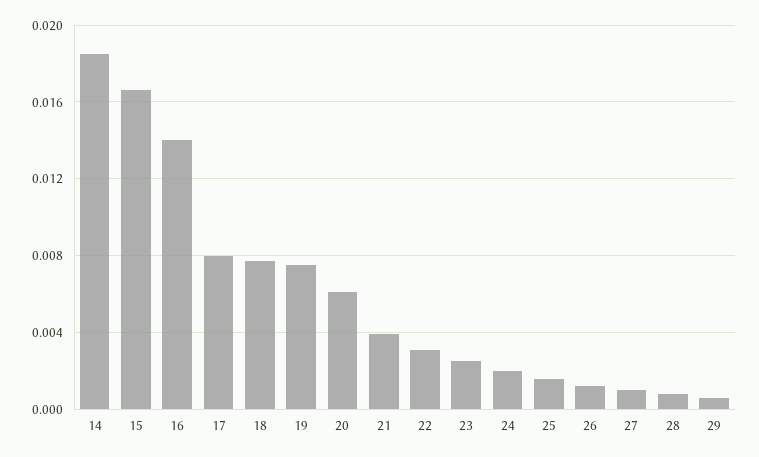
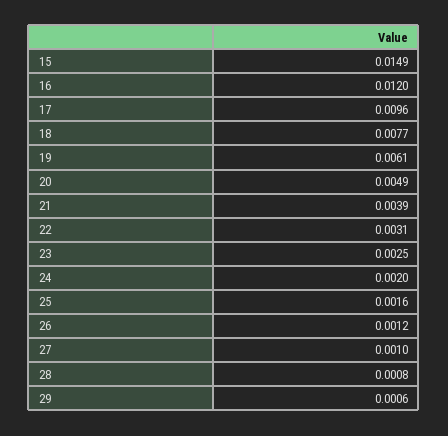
14: 0.0185 -> none
15: 0.0165 -> 0.0149
16: 0.014 -> 0.012
17: 0.008 -> 0.0096
19: 0.0075 -> 0.0061
20: 0.006 -> 0.0049

